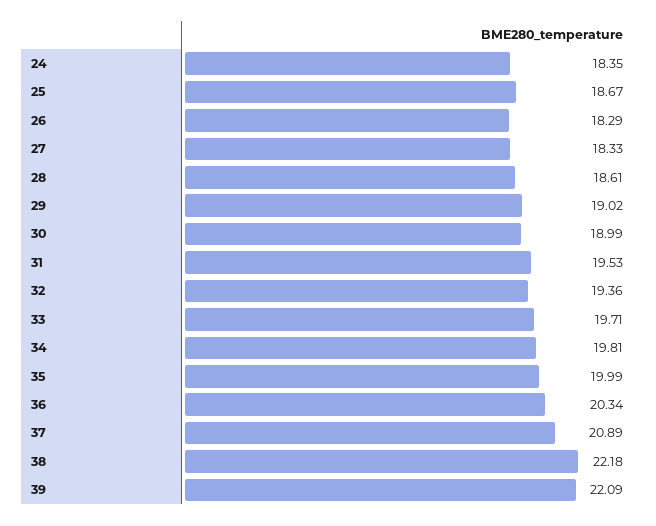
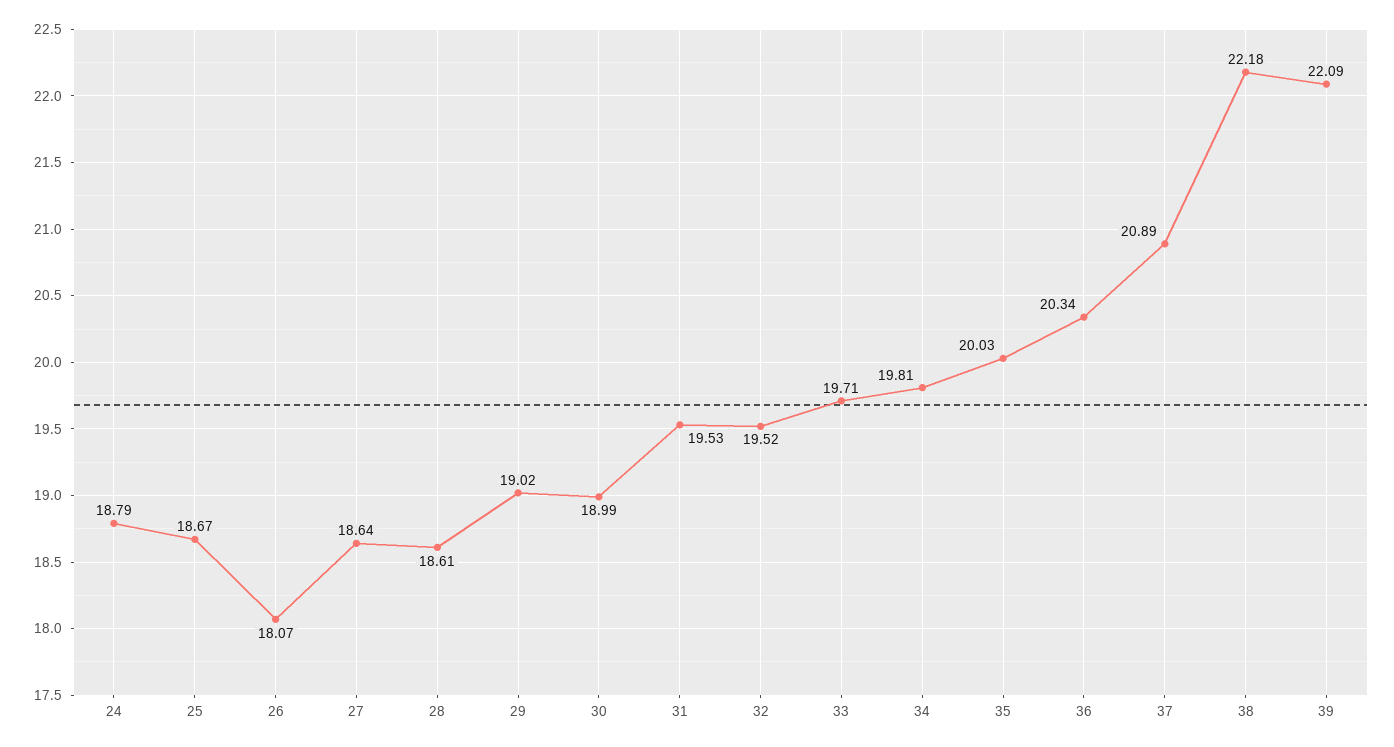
24: 18.35 -> 18.79
26: 18.29 -> 18.07
27: 18.33 -> 18.64
32: 19.36 -> 19.52
35: 19.99 -> 20.03

